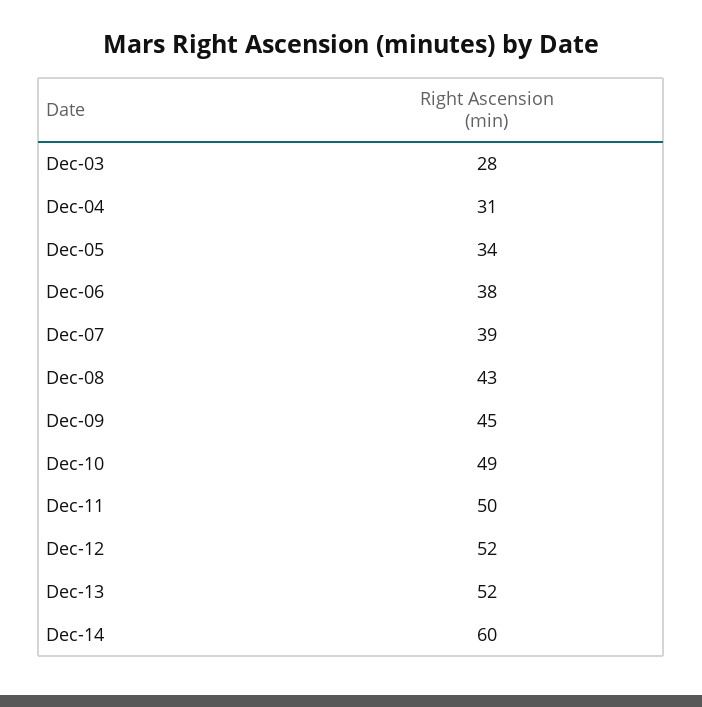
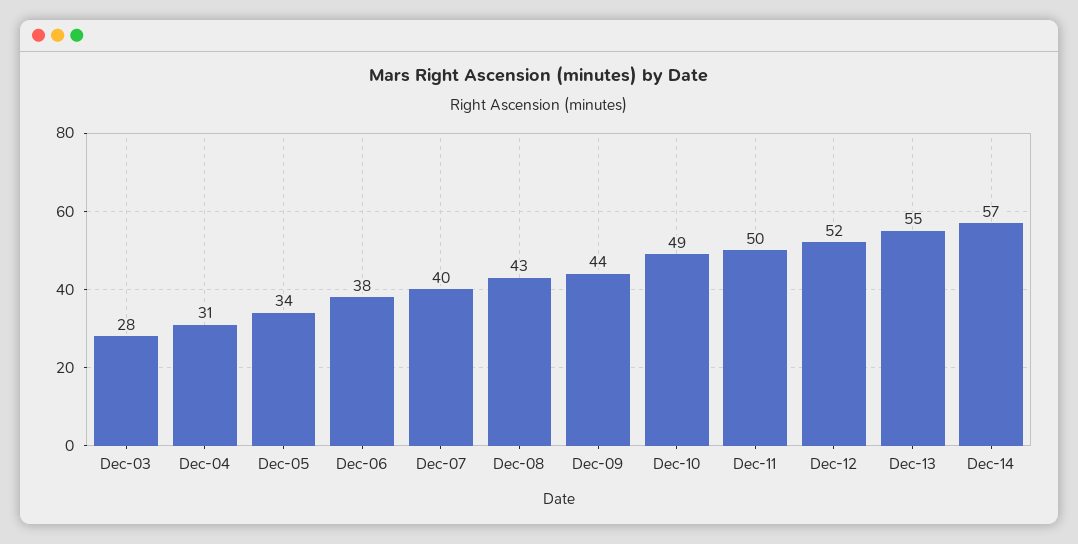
Dec-07: 39 -> 40
Dec-09: 45 -> 44
Dec-13: 52 -> 55
Dec-14: 60 -> 57

